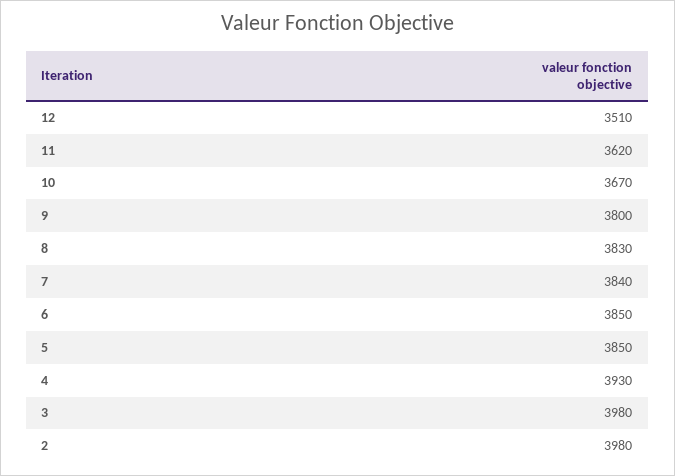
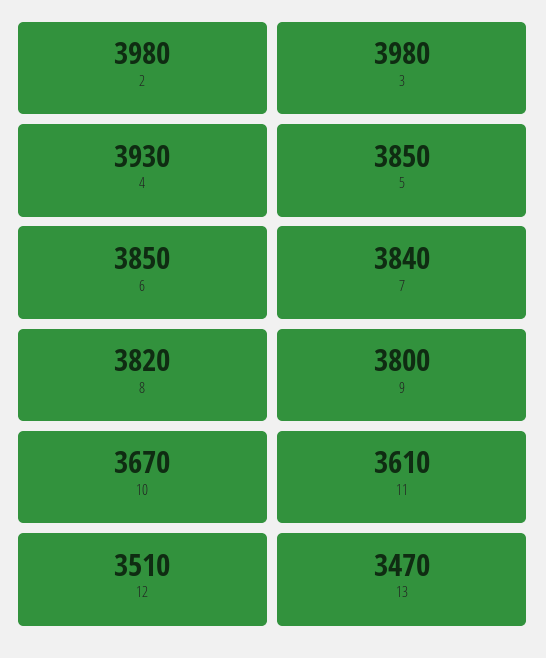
11: 3620 -> 3610
8: 3830 -> 3820
13: none -> 3470

